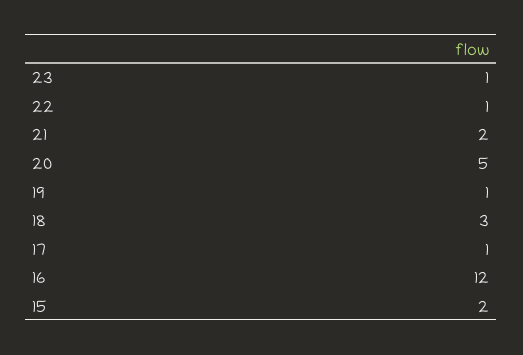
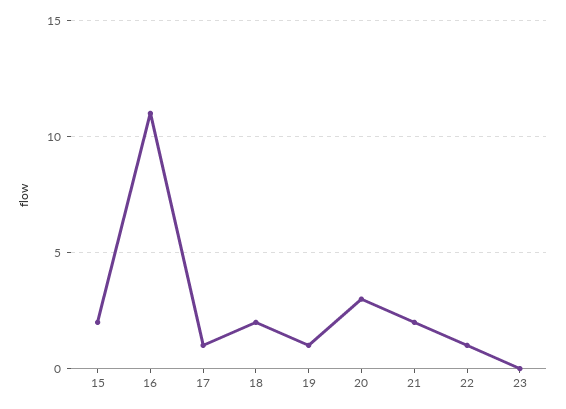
23: 1 -> 0
20: 5 -> 3
18: 3 -> 2
16: 12 -> 11

